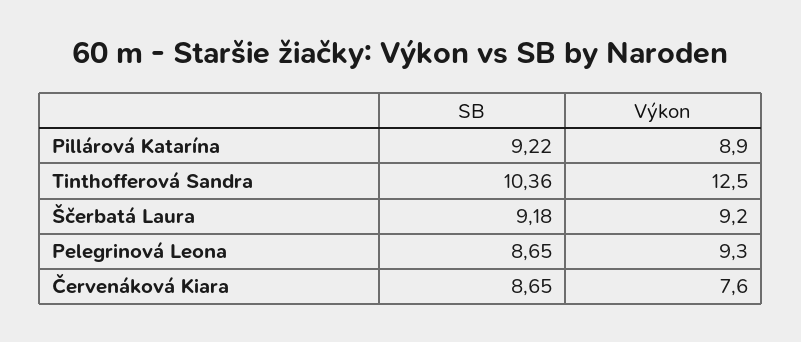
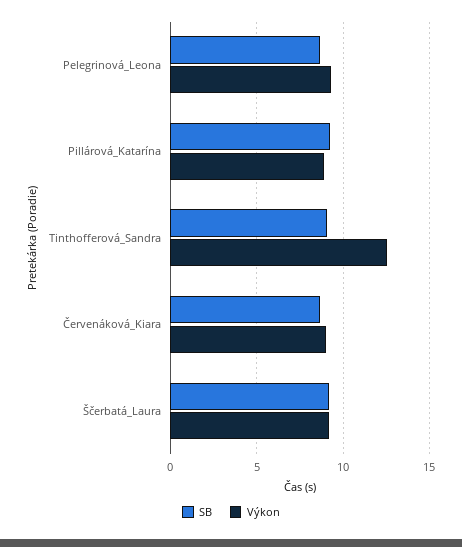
SB, Tinthofferová Sandra: 10.36 -> 9
Výkon, Červenáková Kiara: 7.6 -> 9

